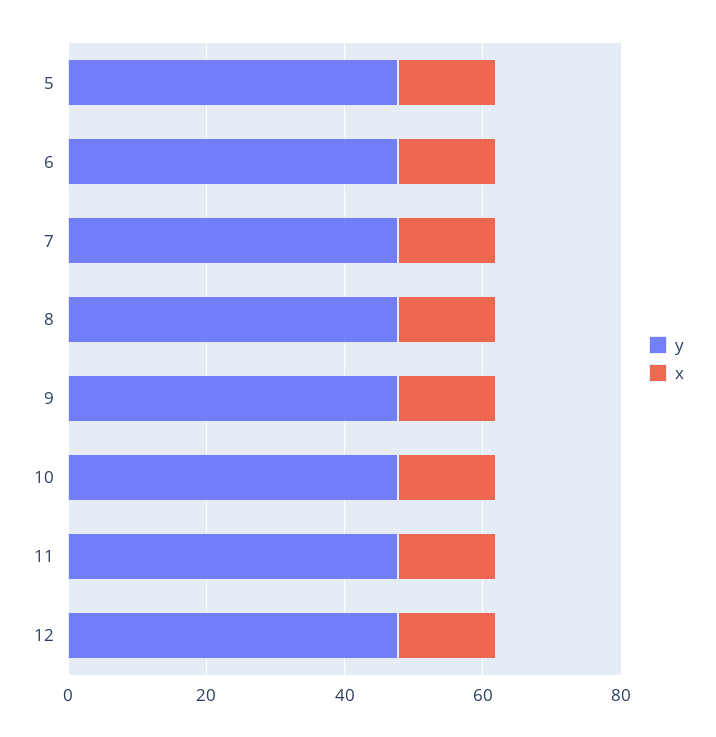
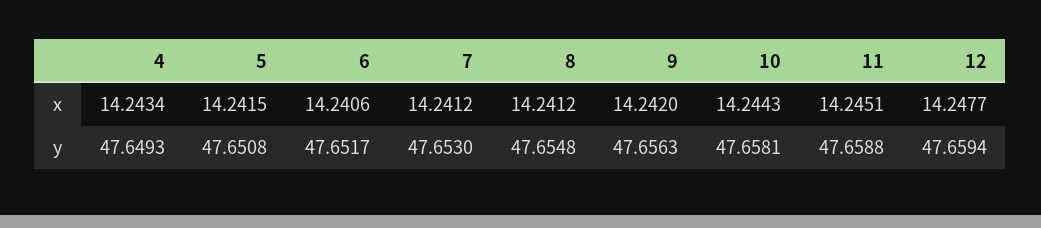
x, 4: none -> 14.2434
y, 4: none -> 47.6493

